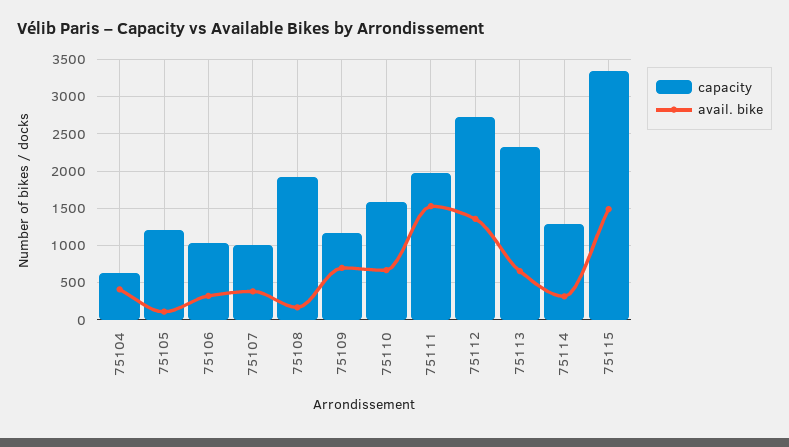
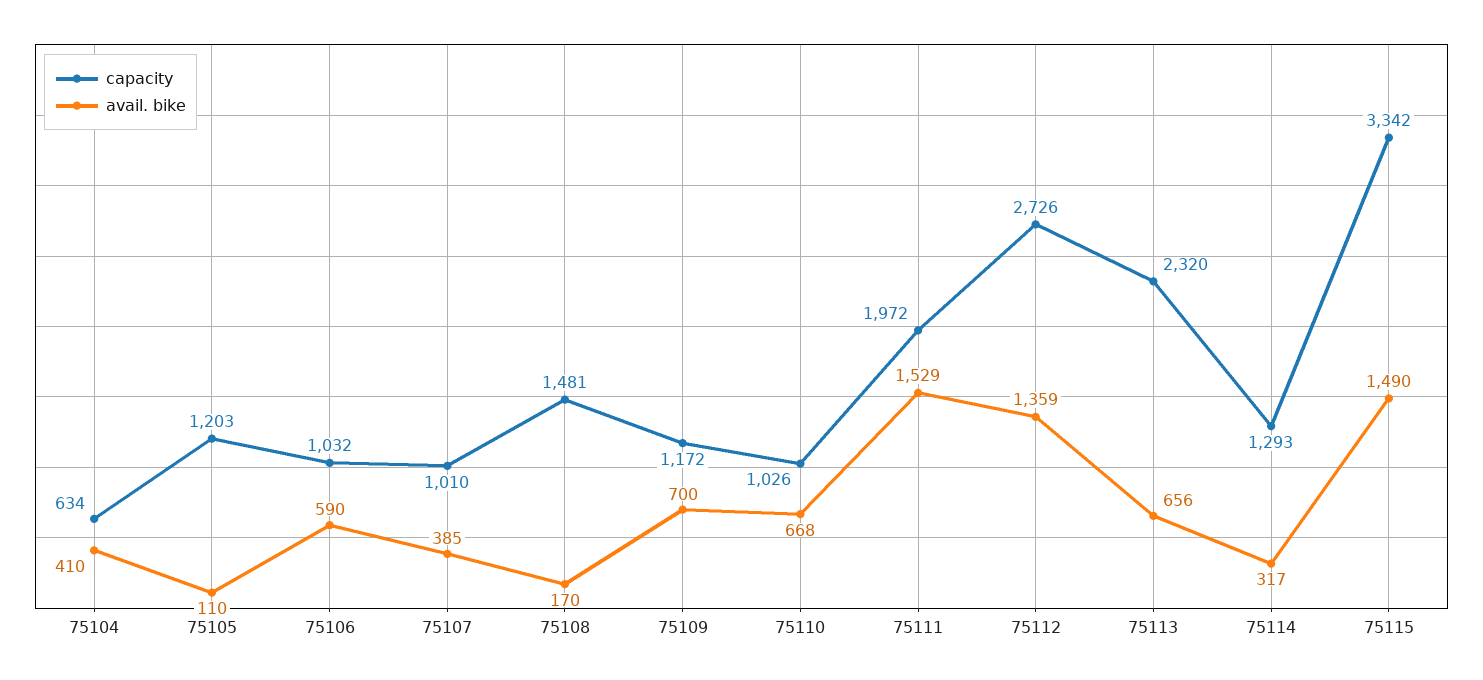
avail. bike, 75106: 300 -> 590
capacity, 75108: 1900 -> 1481
capacity, 75110: 1600 -> 1026

